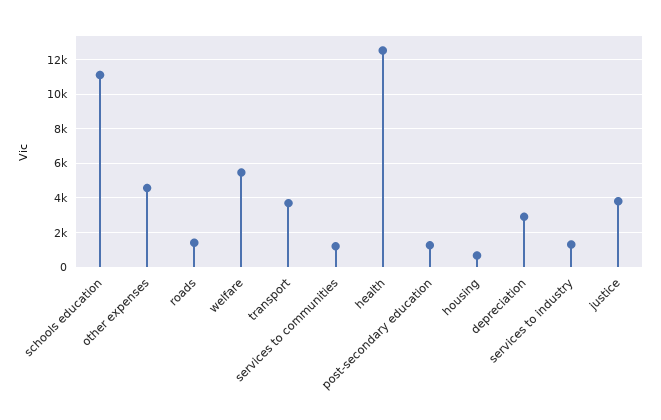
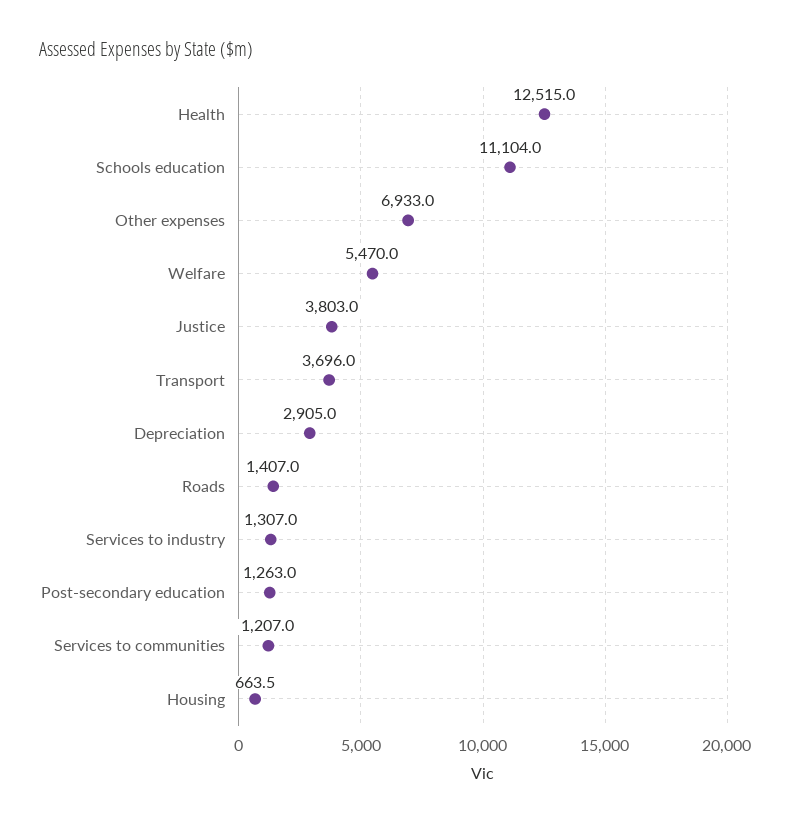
other expenses: 4500 -> 6933

